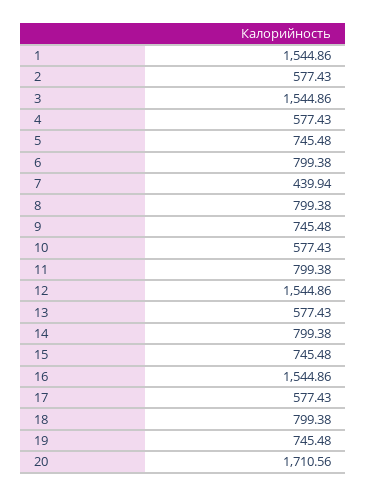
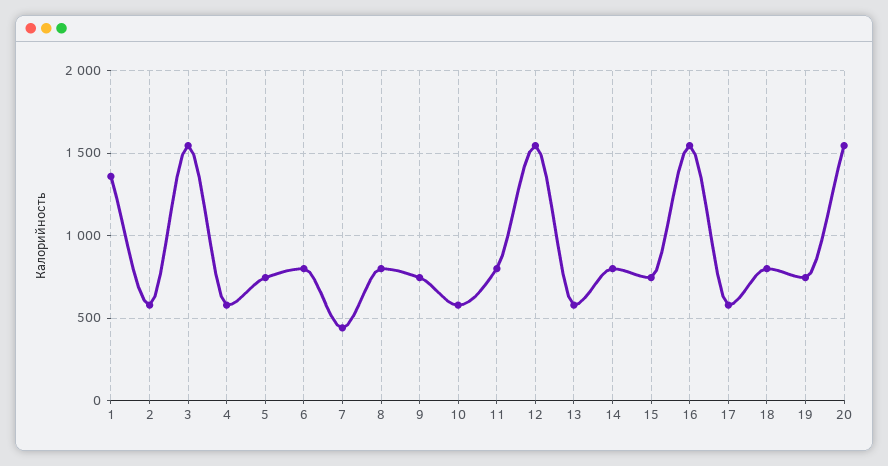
1: 1544.86 -> 1350
20: 1710.56 -> 1550

